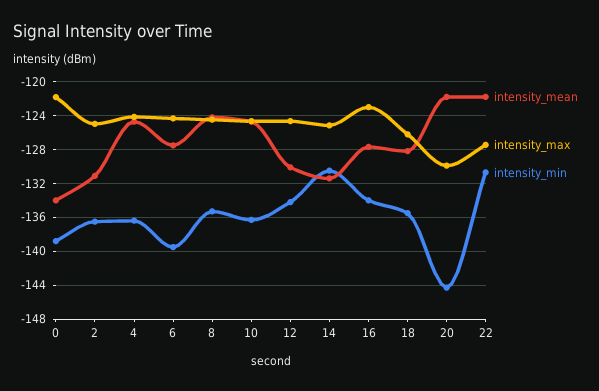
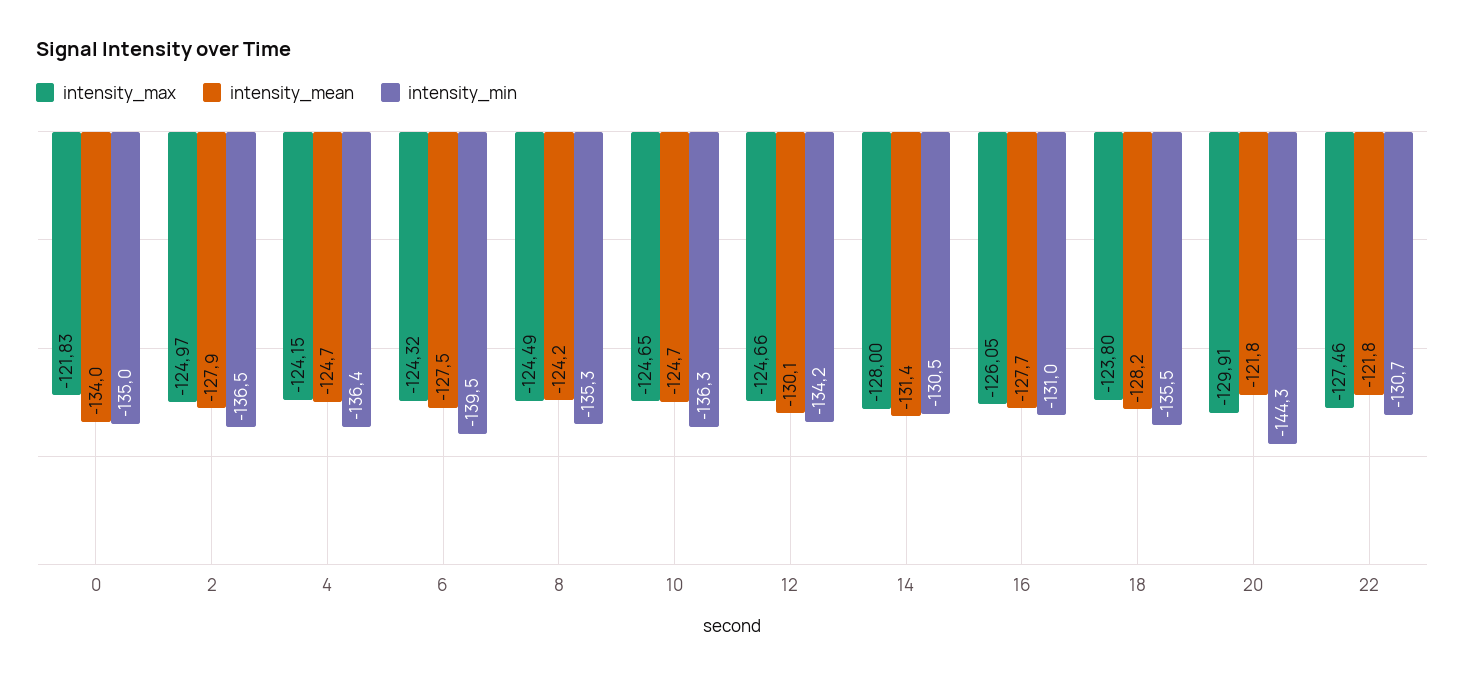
intensity_min, 0: -139 -> -135
intensity_mean, 2: -131 -> -127.9
intensity_max, 14: -125 -> -128
intensity_max, 16: -123 -> -126.05
intensity_min, 16: -134 -> -131
intensity_max, 18: -126 -> -123.8

